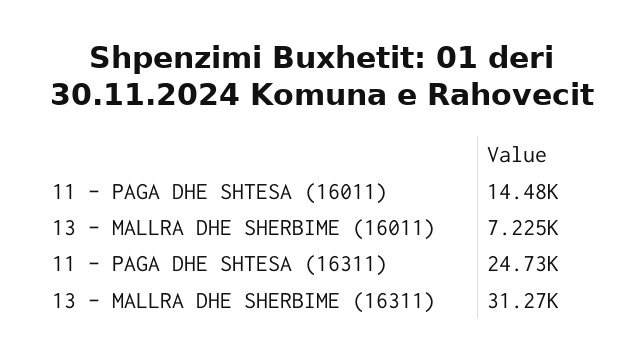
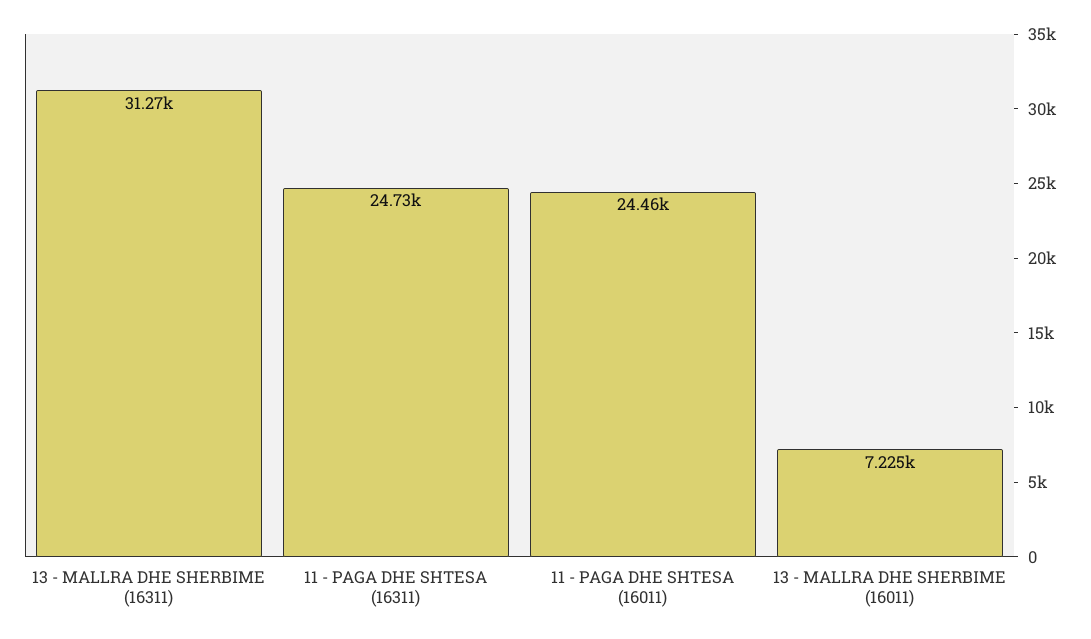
11 - PAGA DHE SHTESA (16011): 14480 -> 24460

